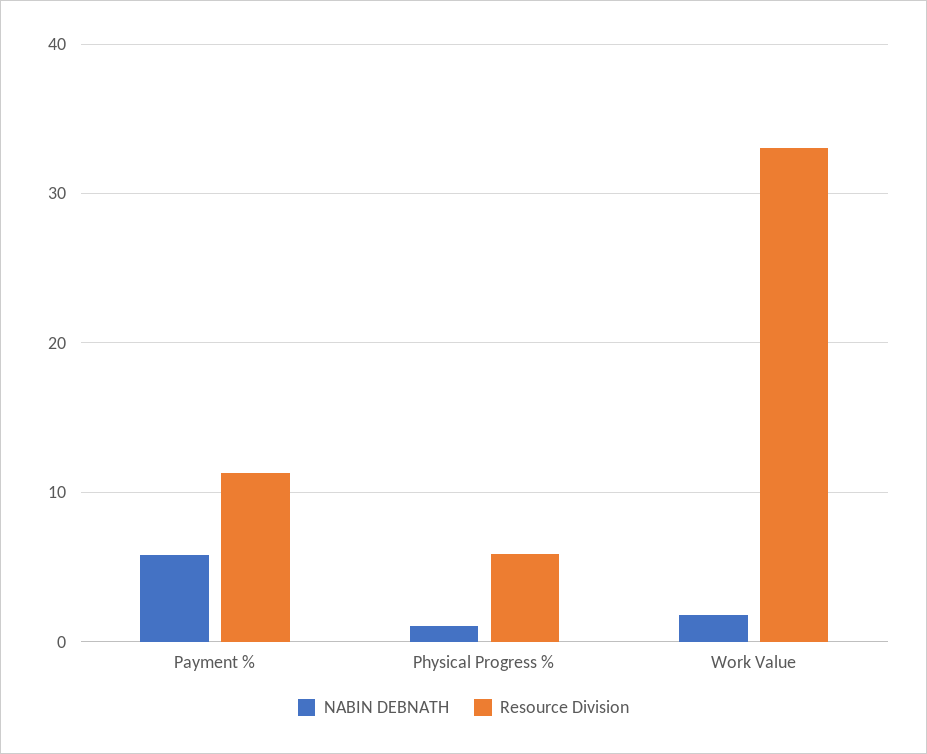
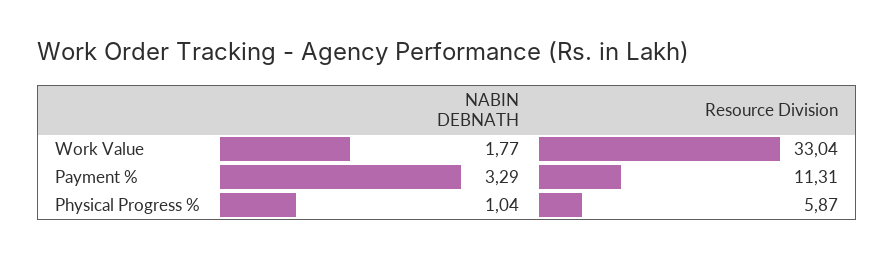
NABIN DEBNATH, Payment %: 6 -> 3.29

